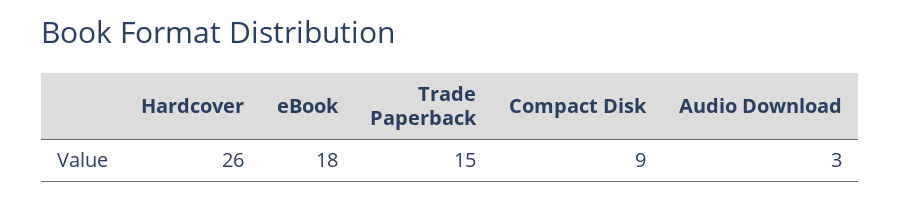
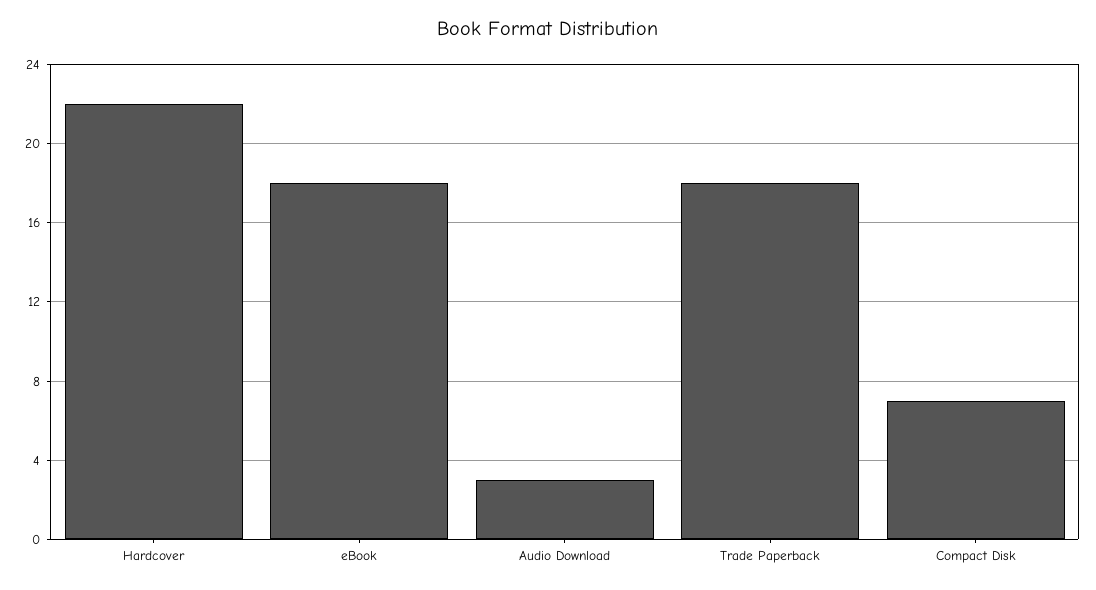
Hardcover: 26 -> 22
Trade Paperback: 15 -> 18
Compact Disk: 9 -> 7

